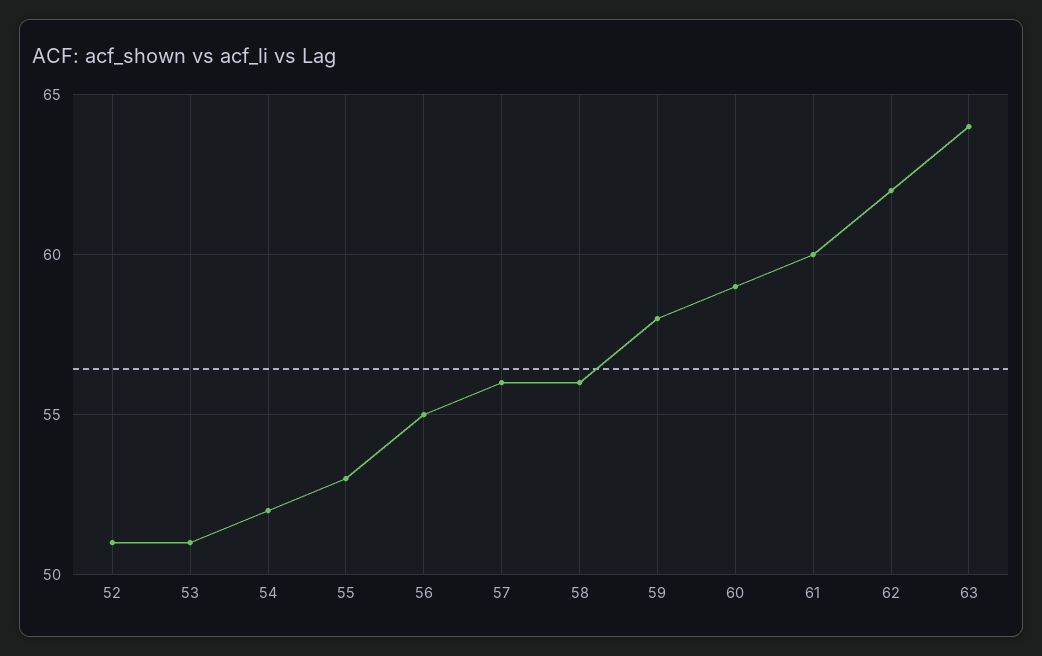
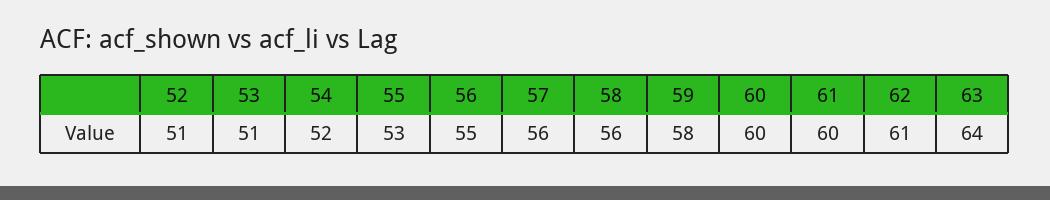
60: 59 -> 60
62: 62 -> 61

